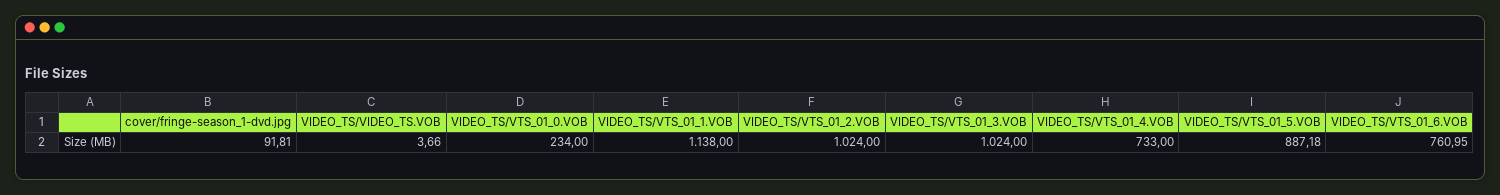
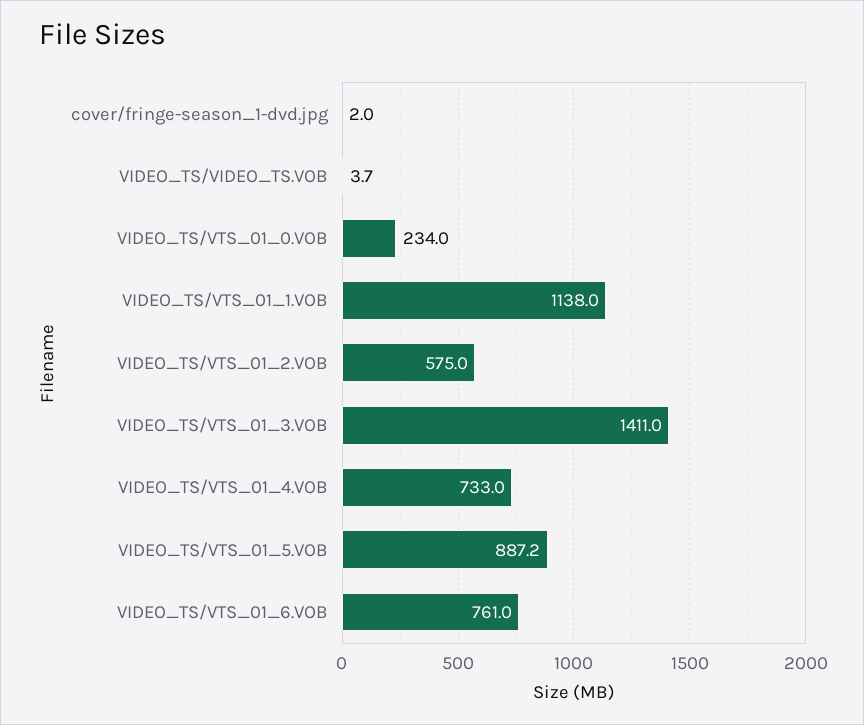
cover/fringe-season_1-dvd.jpg: 91.81 -> 2
VIDEO_TS/VTS_01_2.VOB: 1024 -> 575
VIDEO_TS/VTS_01_3.VOB: 1024 -> 1411

